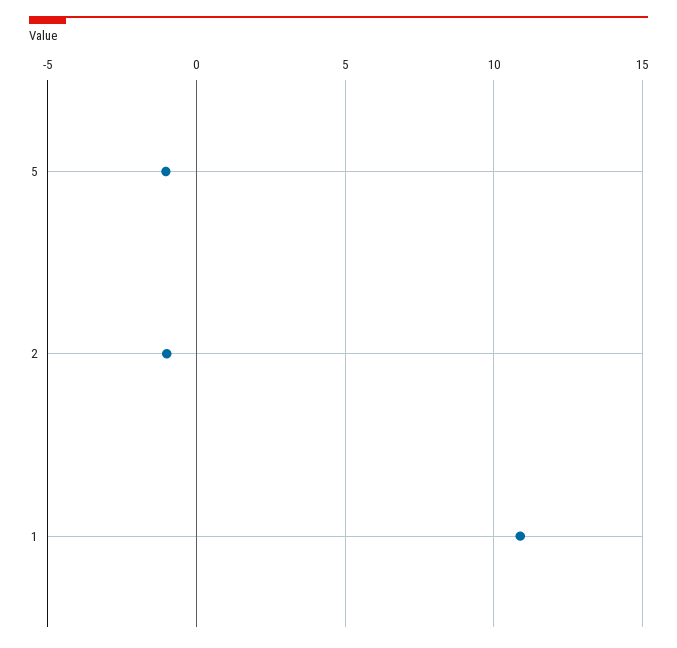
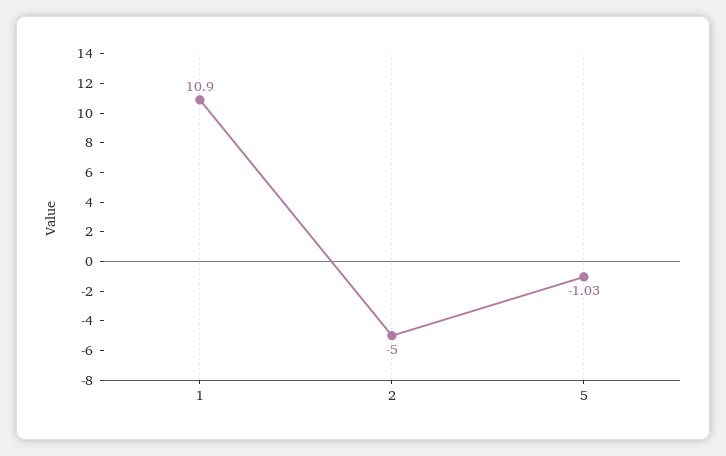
2: -1 -> -5

